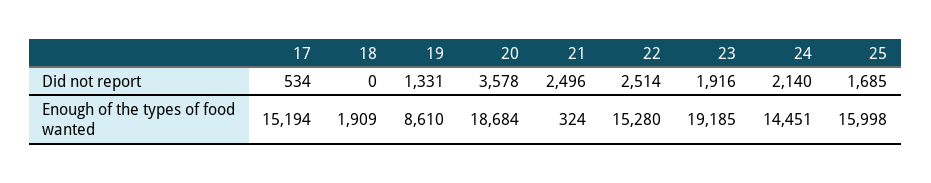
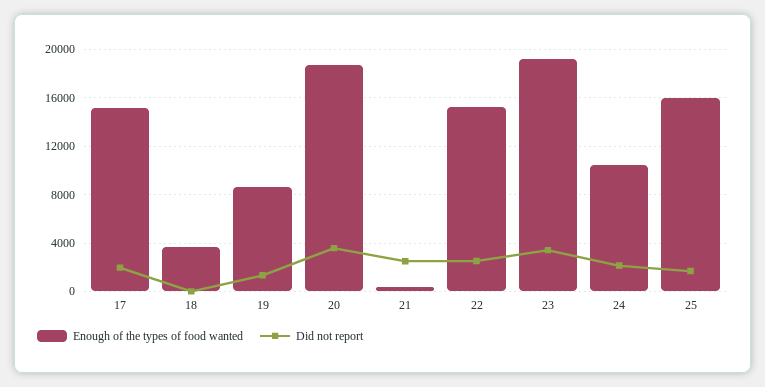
Did not report, 17: 534 -> 2000
Did not report, 23: 1916 -> 3500
Enough of the types of food wanted, 18: 1909 -> 3500
Enough of the types of food wanted, 24: 14451 -> 10500

